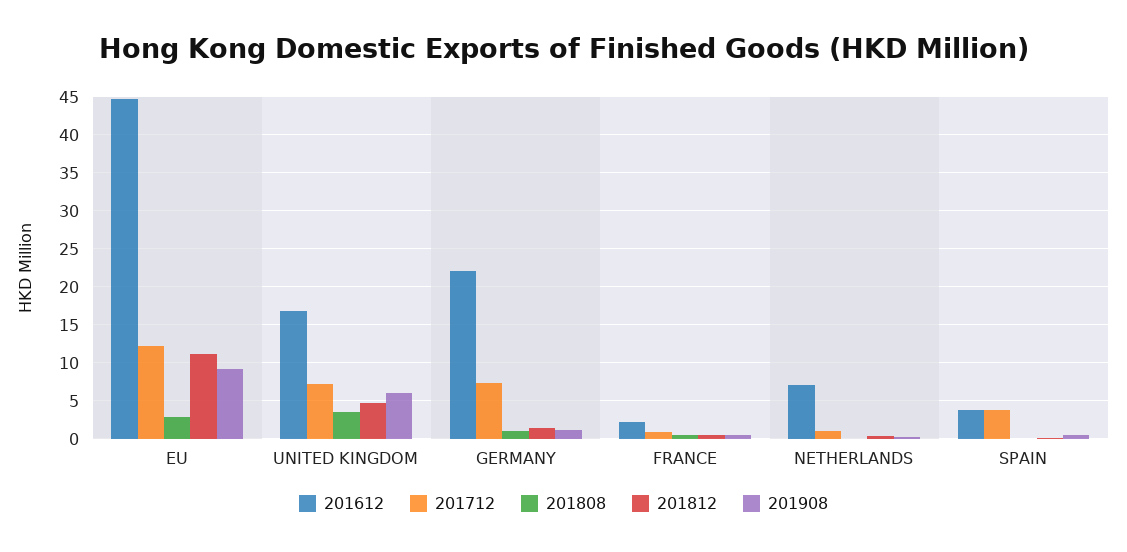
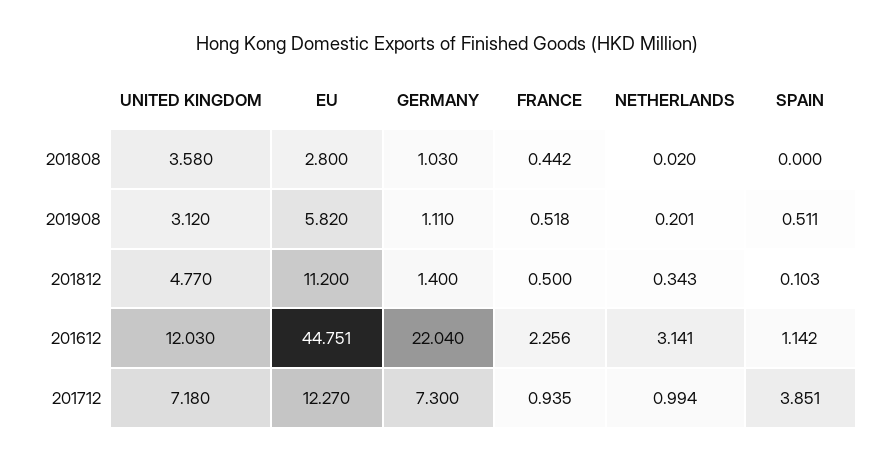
201908, EU: 9 -> 5.82
201612, UNITED KINGDOM: 17 -> 12.03
201908, UNITED KINGDOM: 6 -> 3.12
201612, NETHERLANDS: 7 -> 3.141
201612, SPAIN: 4 -> 1.142

